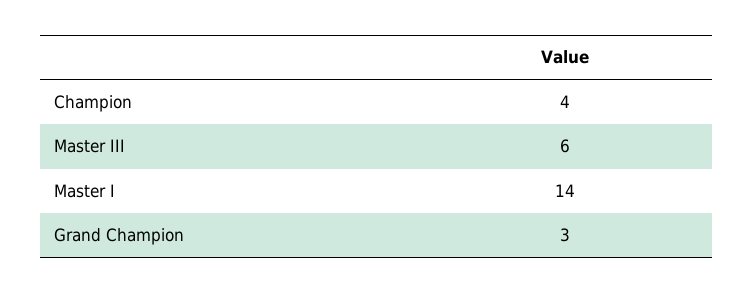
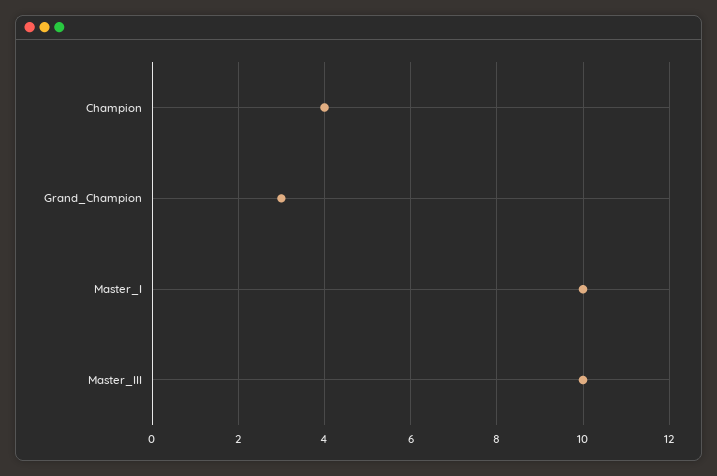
Master III: 6 -> 10
Master I: 14 -> 10

